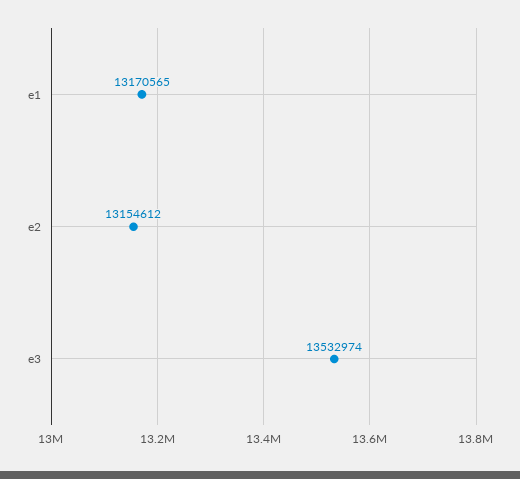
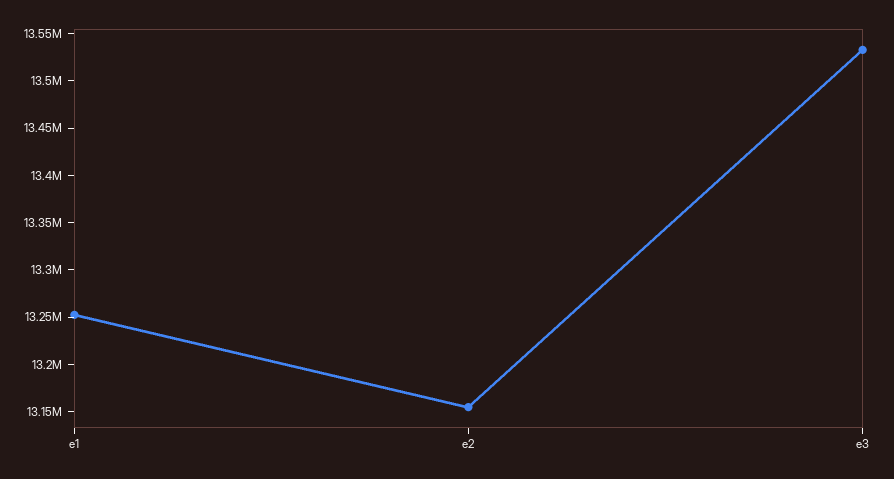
e1: 13170565 -> 13250000

